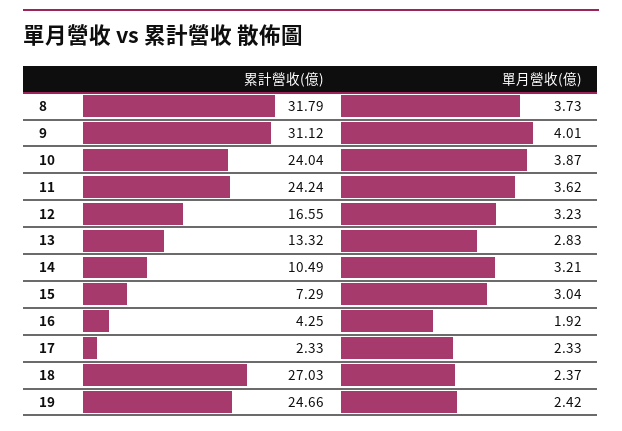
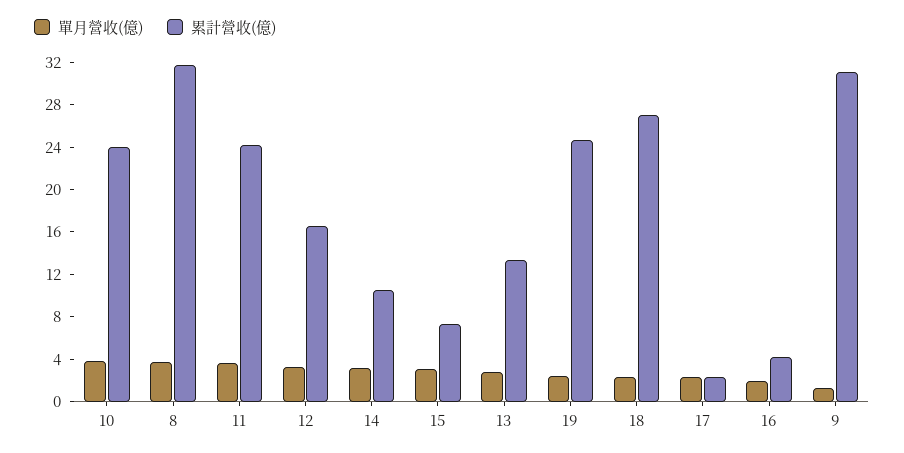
單月營收(億), 9: 4.01 -> 1

